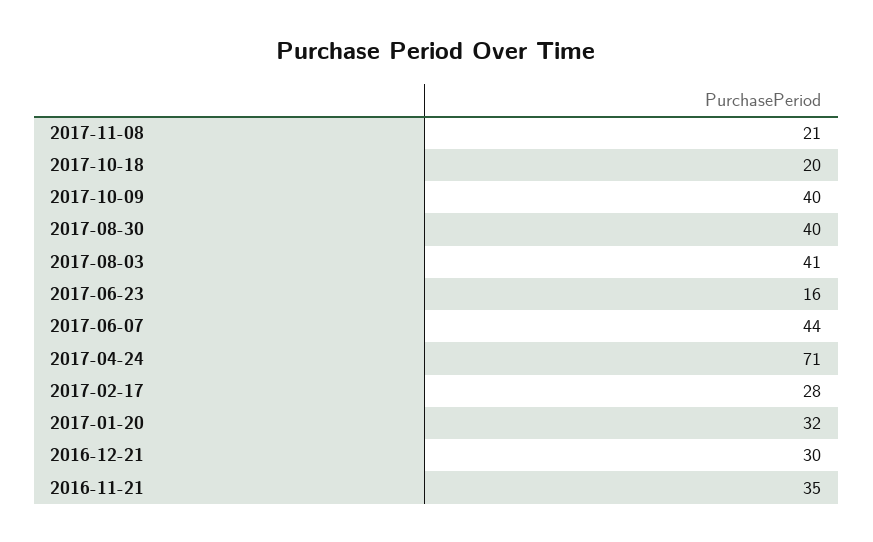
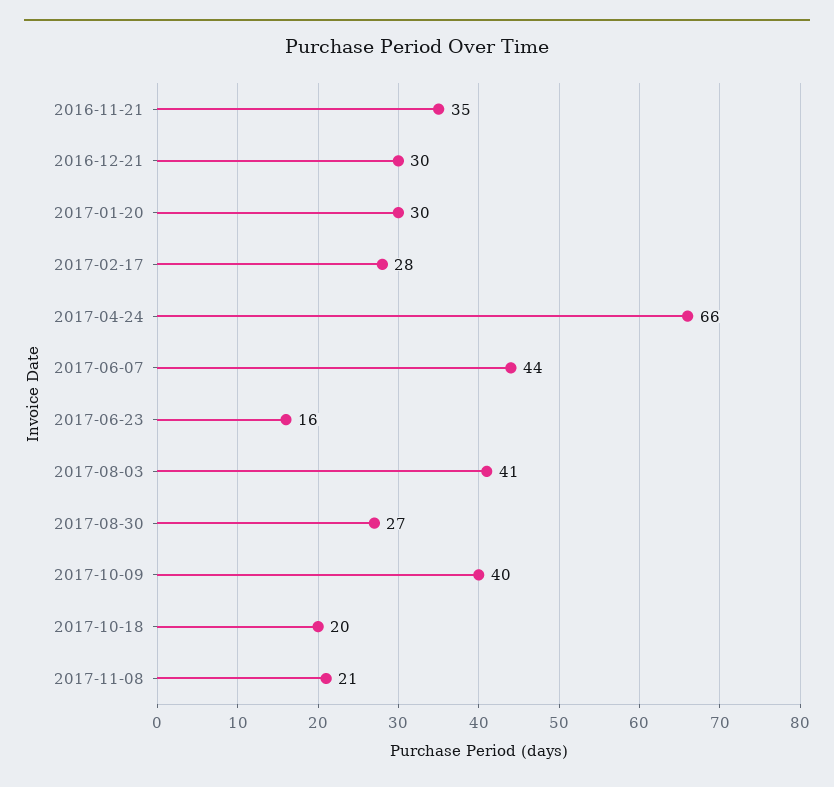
2017-08-30: 40 -> 27
2017-04-24: 71 -> 66
2017-01-20: 32 -> 30

